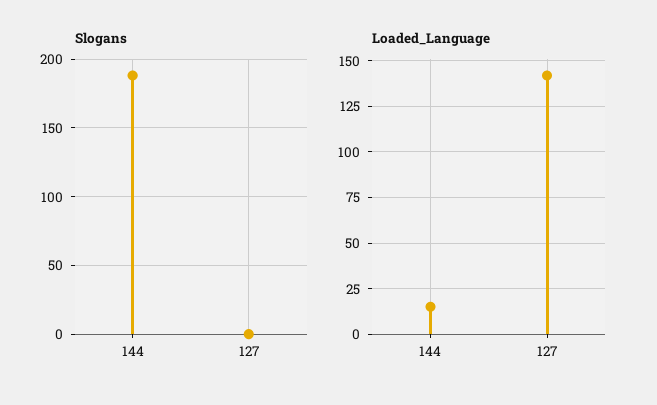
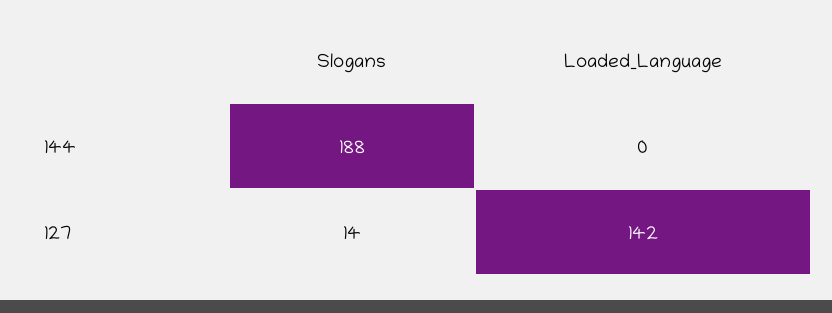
Slogans, 127: 0 -> 14
Loaded_Language, 144: 15 -> 0

